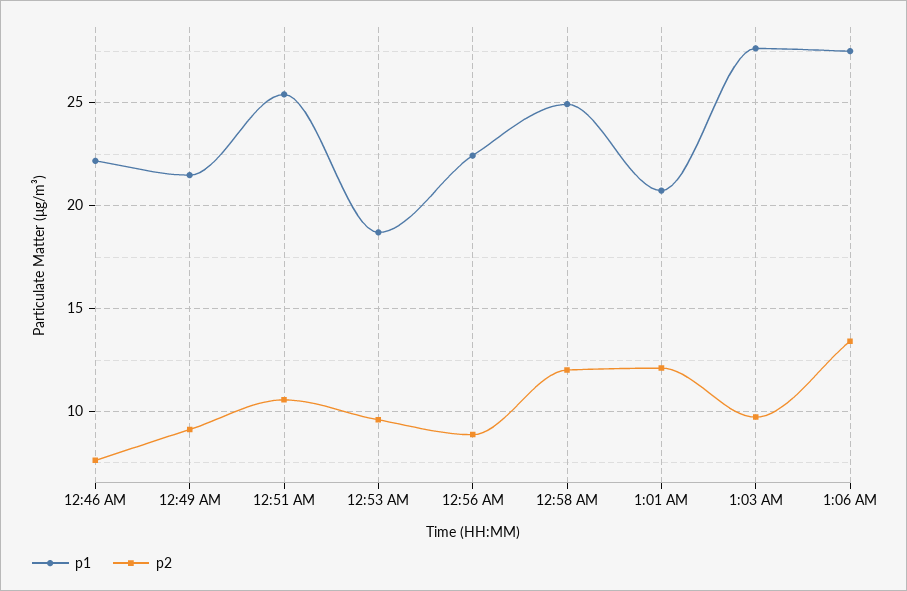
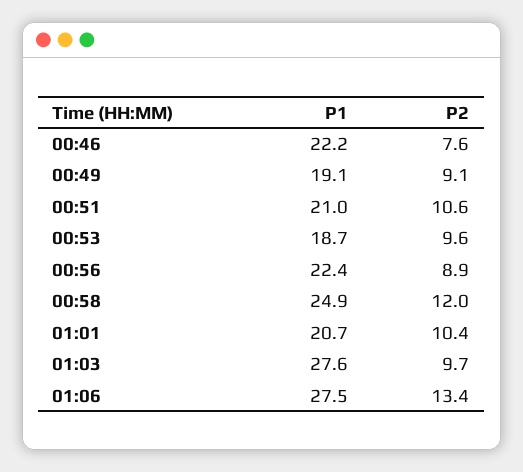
p1, 12:49 AM: 21.5 -> 19.1
p1, 12:51 AM: 25.5 -> 21
p2, 1:01 AM: 12 -> 10.4

